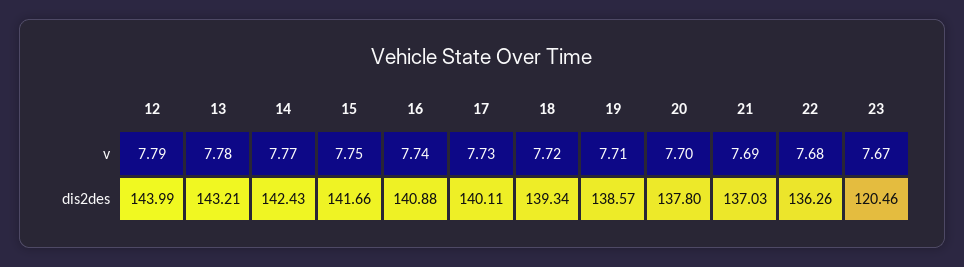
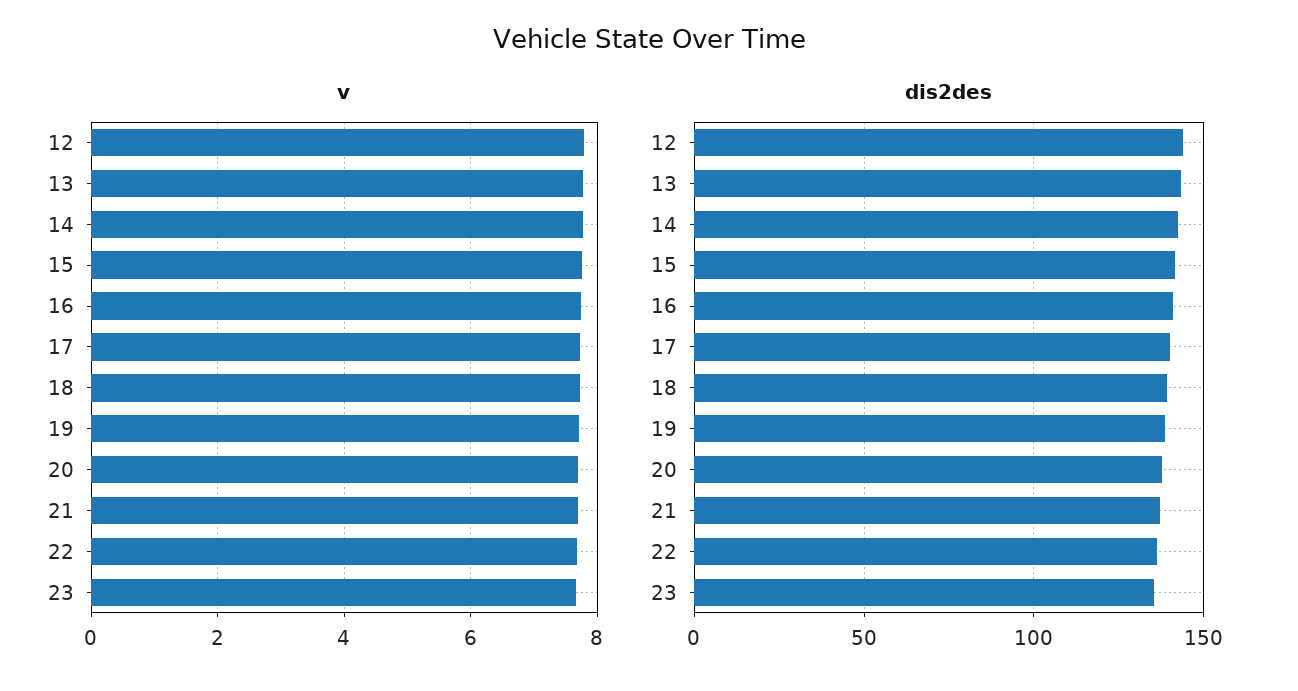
dis2des, 23: 120.46 -> 135

